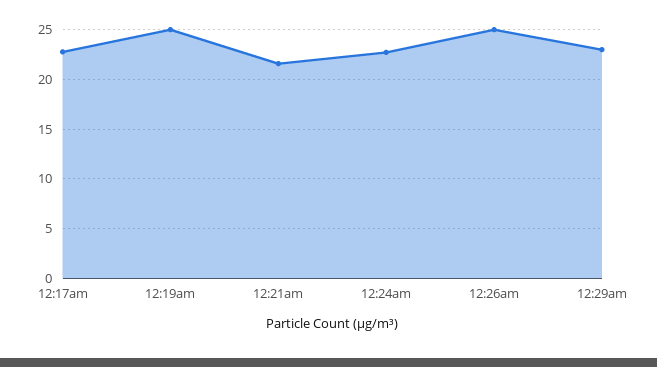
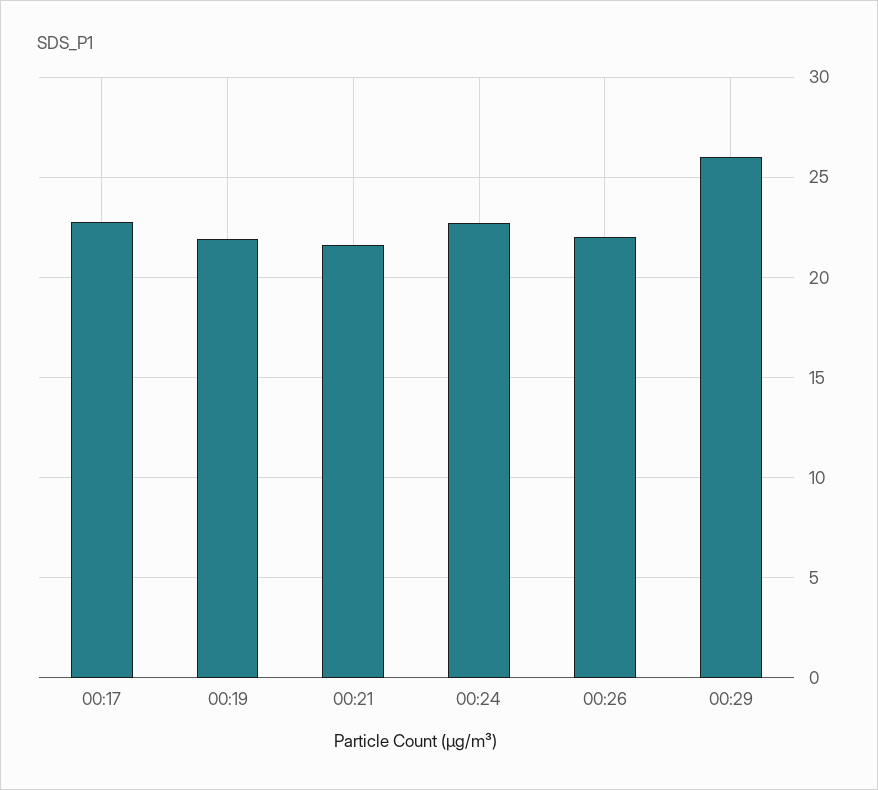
12:19am: 25 -> 22
12:26am: 25 -> 22
12:29am: 23 -> 26

